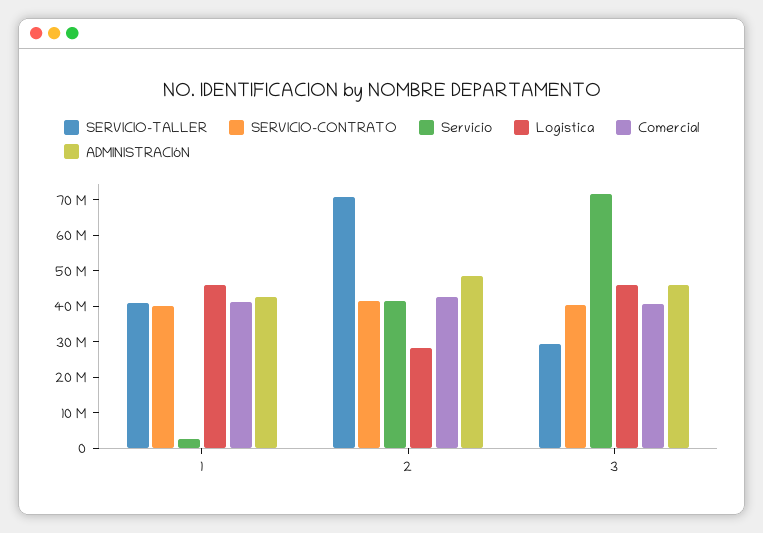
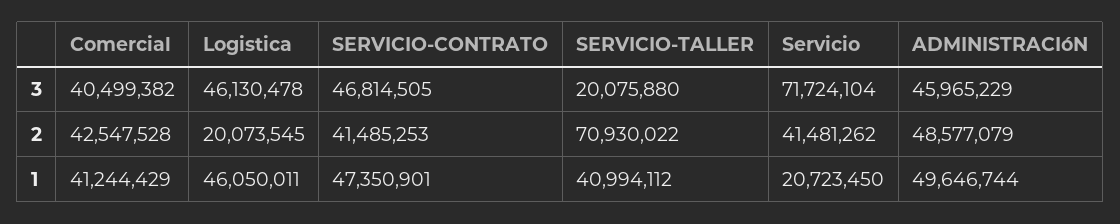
SERVICIO-CONTRATO, 1: 40000000 -> 47350901
Servicio, 1: 2500000 -> 20723450
ADMINISTRACIóN, 1: 42500000 -> 49646744
Logistica, 2: 27500000 -> 20073545
SERVICIO-TALLER, 3: 30000000 -> 20075880
SERVICIO-CONTRATO, 3: 40000000 -> 46814505

